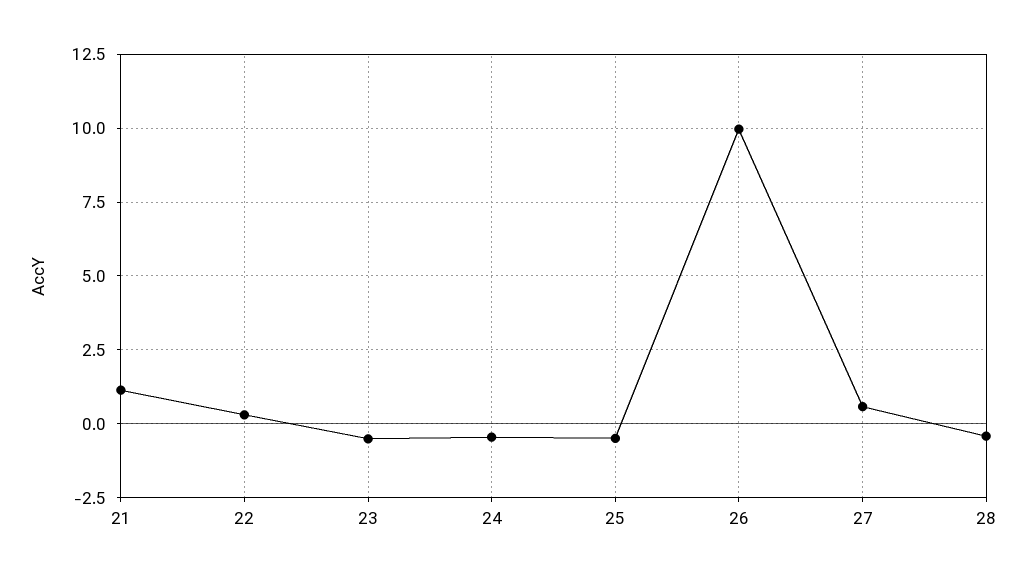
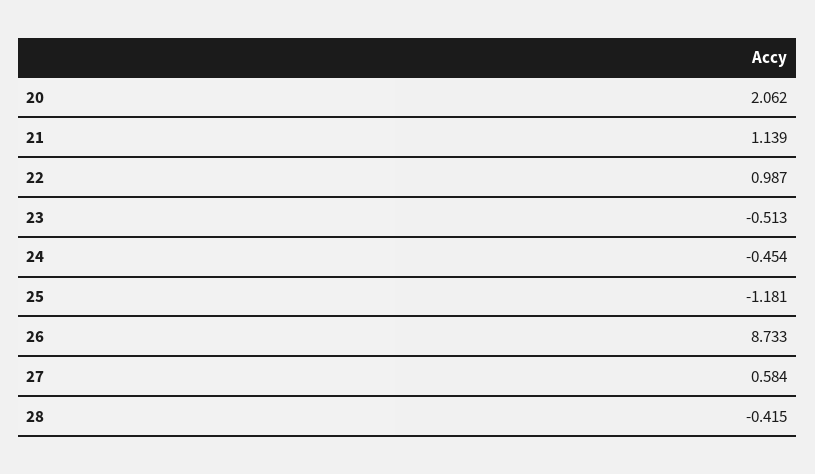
22: 0.25 -> 0.987
25: -0.5 -> -1.181
26: 10 -> 8.733
20: none -> 2.062

